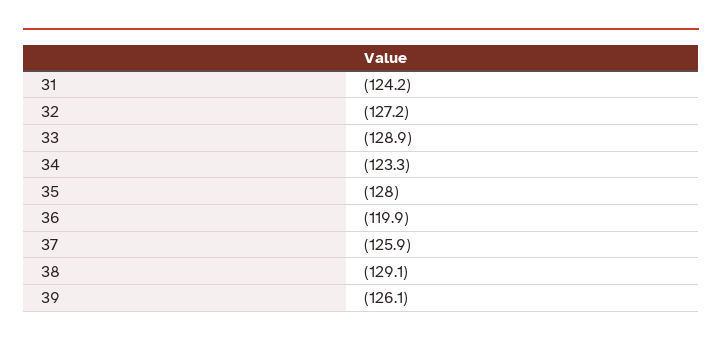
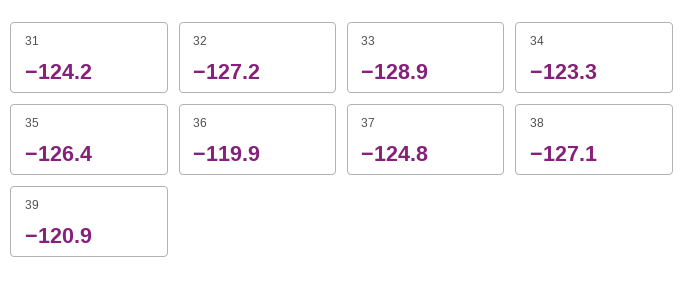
35: -128 -> -126.4
37: -125.9 -> -124.8
38: -129.1 -> -127.1
39: -126.1 -> -120.9

